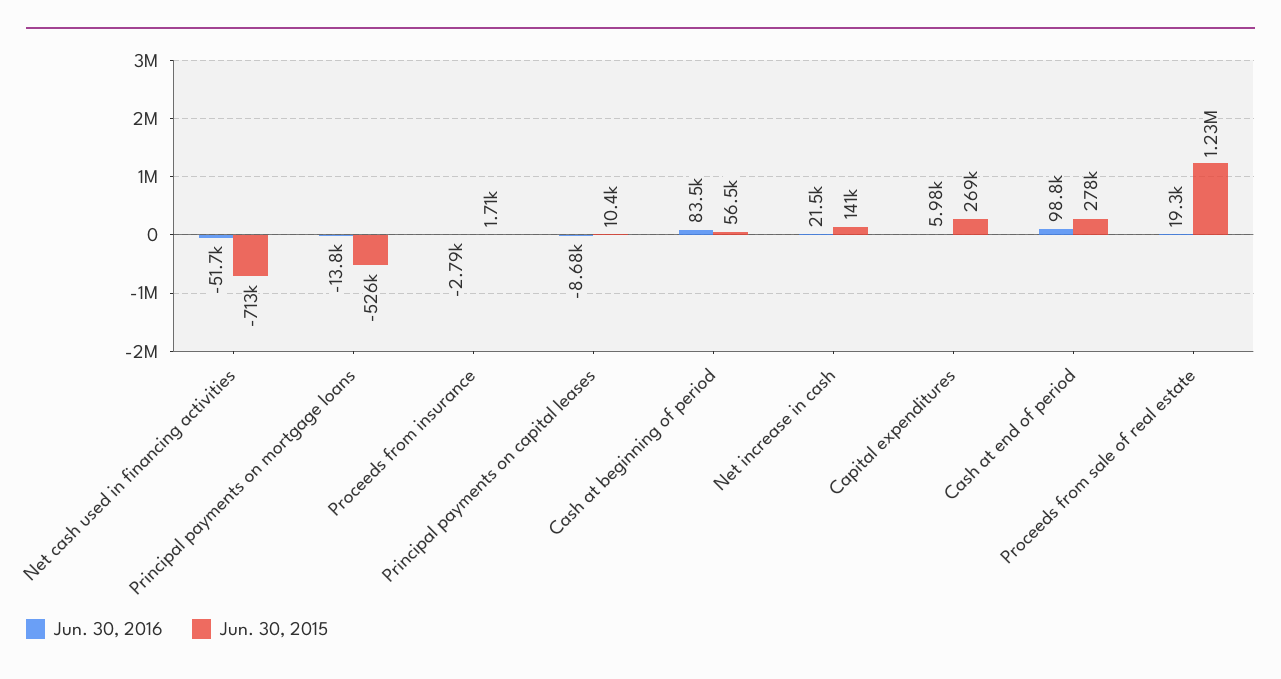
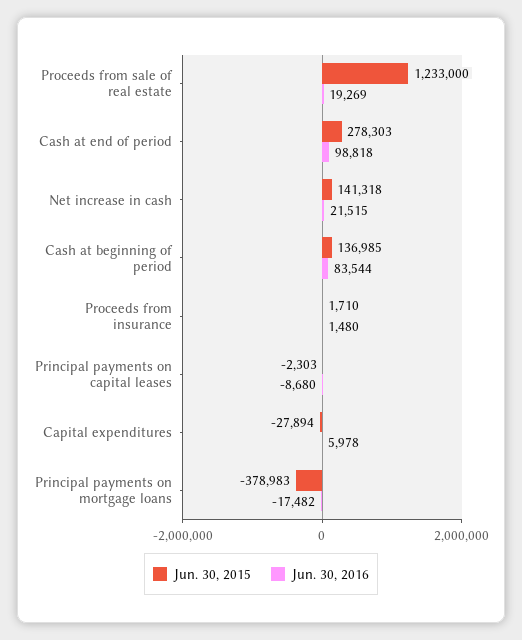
Jun. 30, 2016, Net cash used in financing activities: -51700 -> none
Jun. 30, 2015, Net cash used in financing activities: -713000 -> none
Jun. 30, 2016, Principal payments on mortgage loans: -13800 -> -17482
Jun. 30, 2015, Principal payments on mortgage loans: -526000 -> -378983
Jun. 30, 2016, Proceeds from insurance: -2790 -> 1480
Jun. 30, 2015, Principal payments on capital leases: 10400 -> -2303
Jun. 30, 2015, Cash at beginning of period: 56500 -> 136985
Jun. 30, 2015, Capital expenditures: 269000 -> -27894

